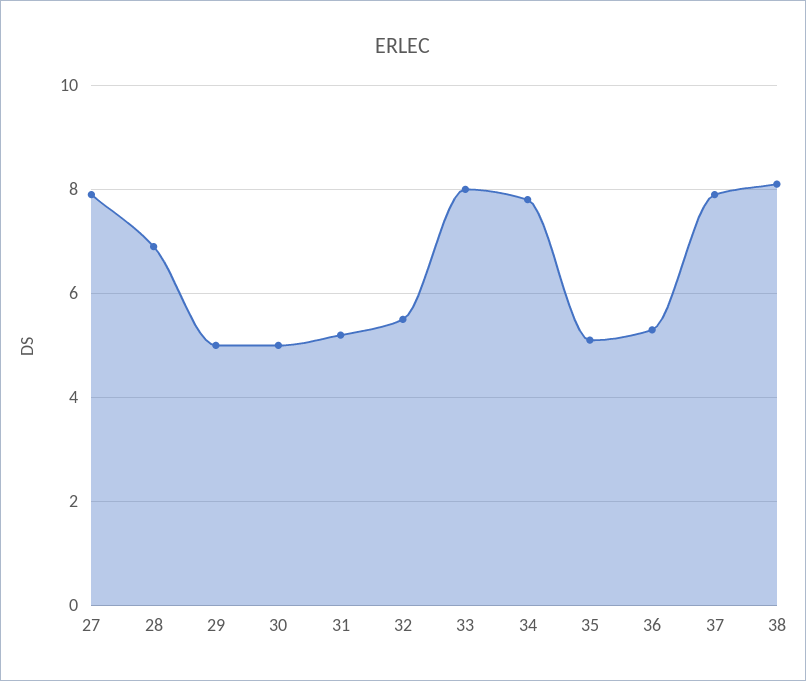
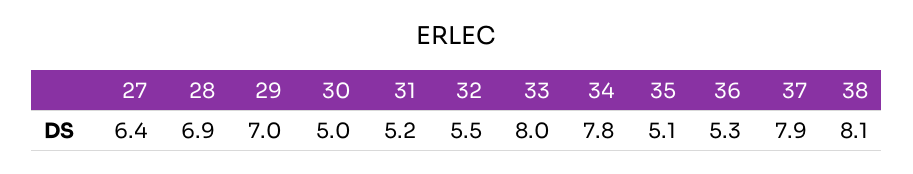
27: 8 -> 6.4
29: 5 -> 7

